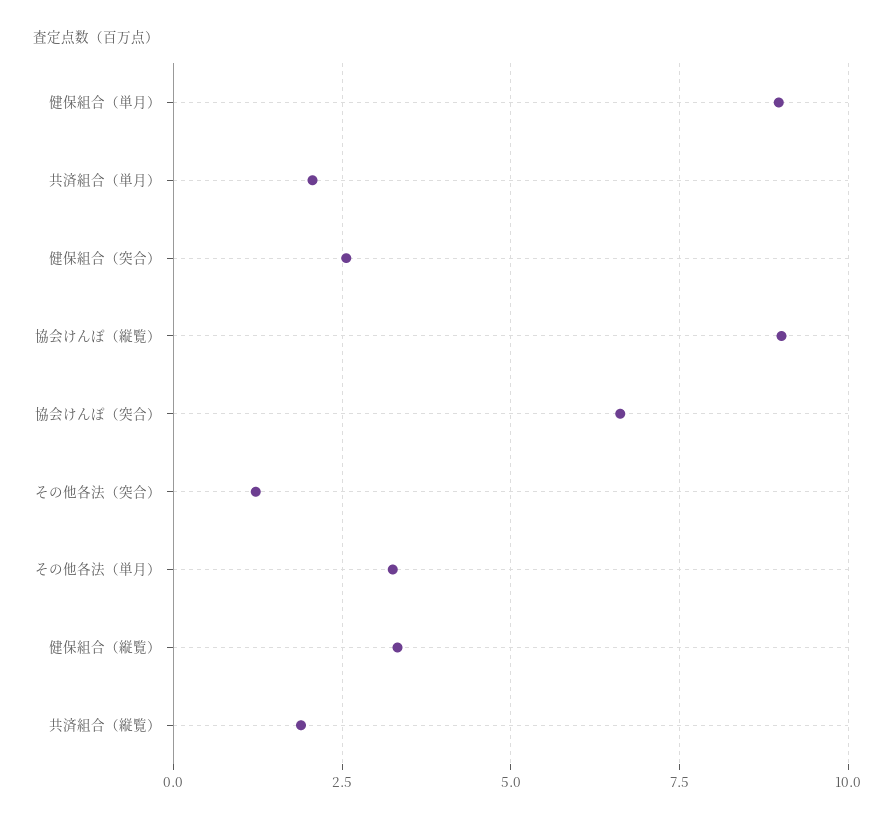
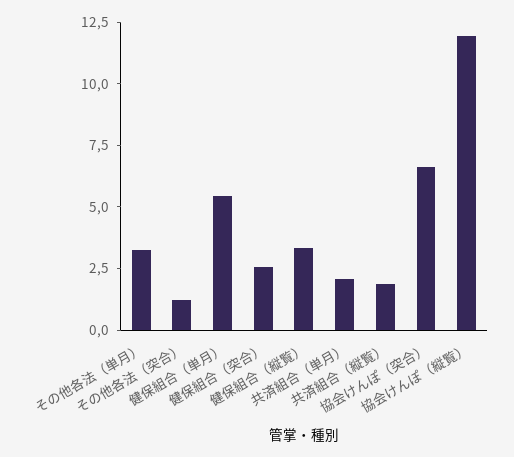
健保組合（単月）: 9 -> 5.5
協会けんぽ（縦覧）: 9 -> 12

